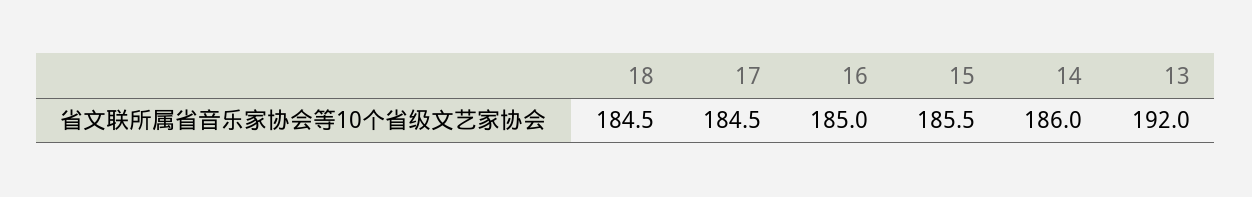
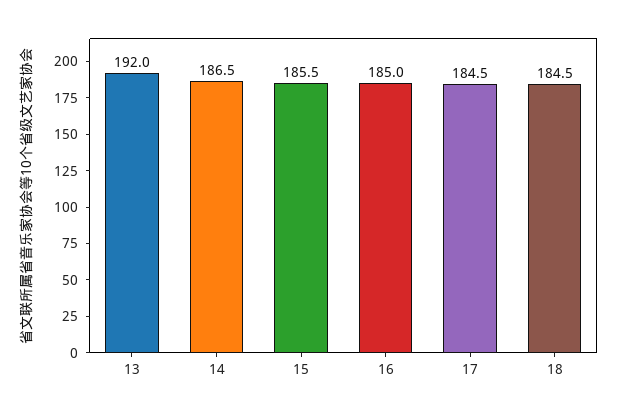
14: 186 -> 186.5

